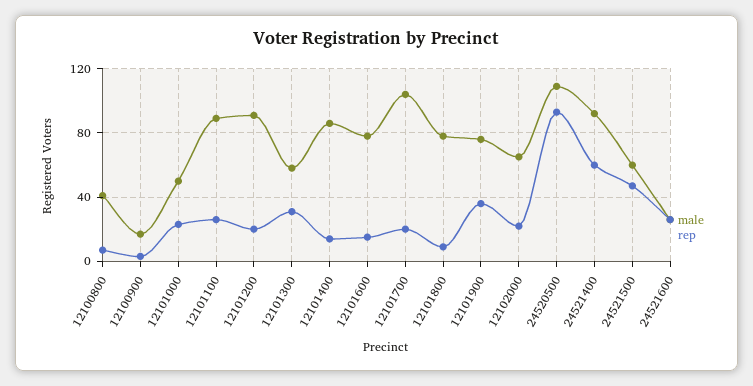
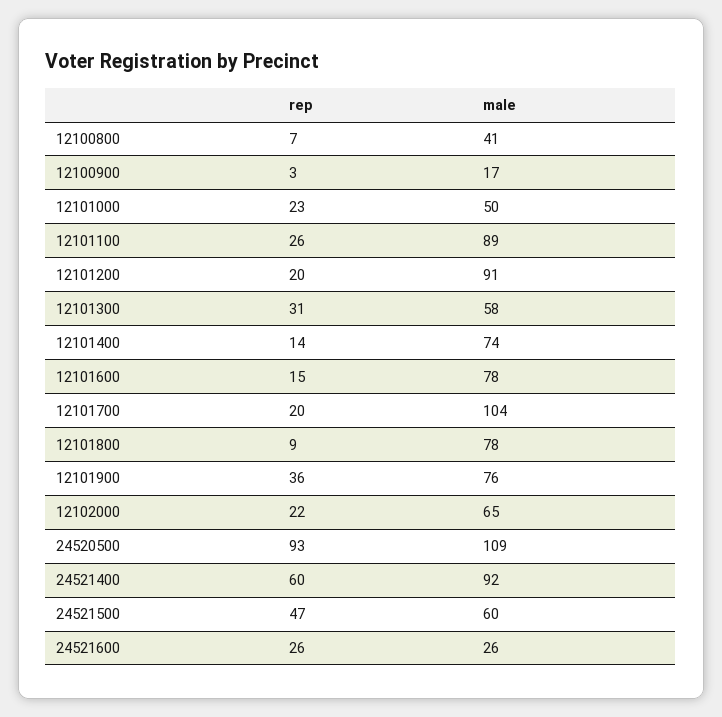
male, 12101400: 85 -> 74

